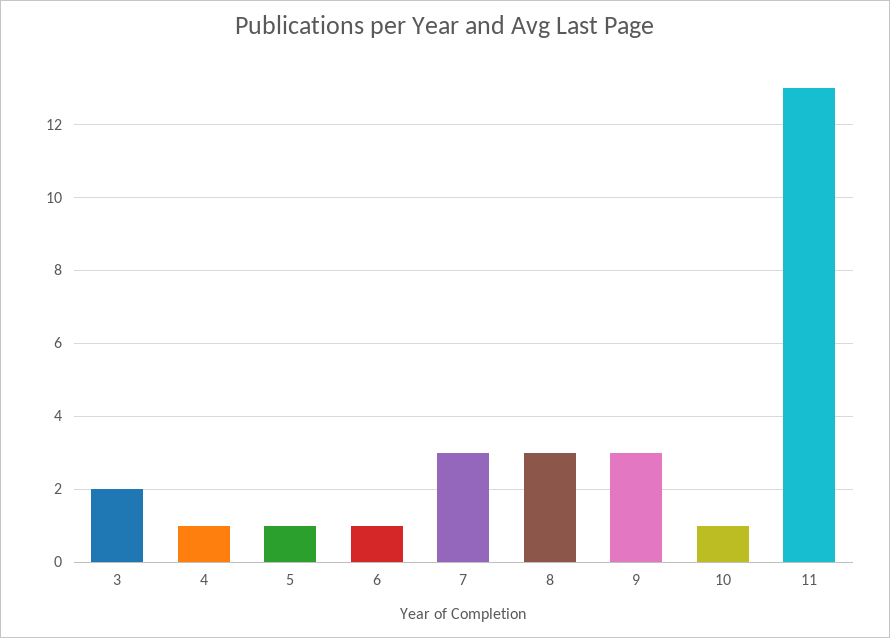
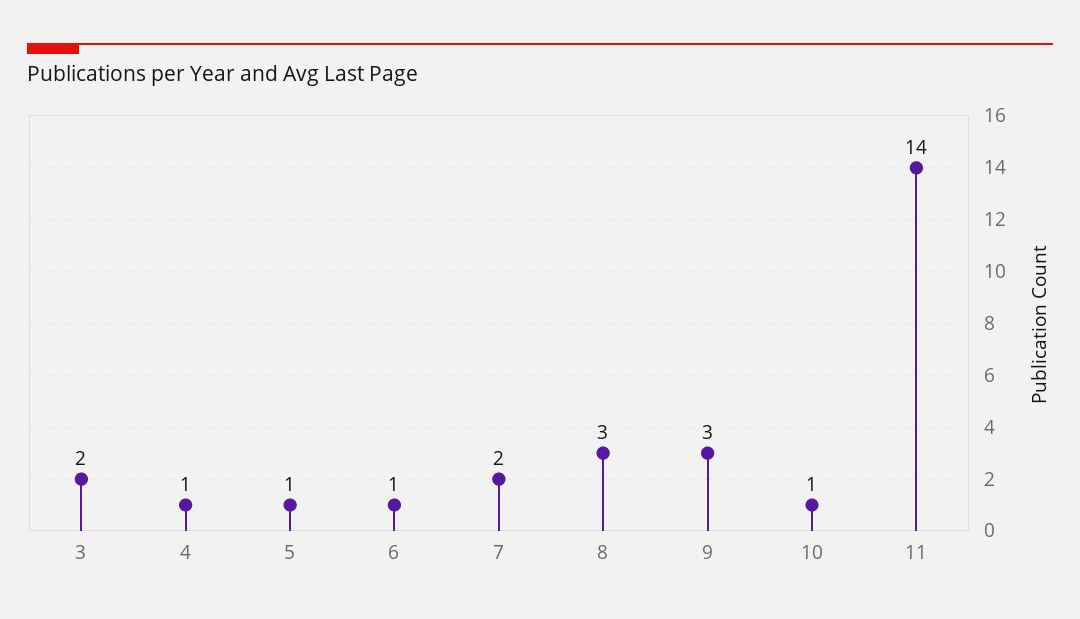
7: 3 -> 2
11: 13 -> 14

